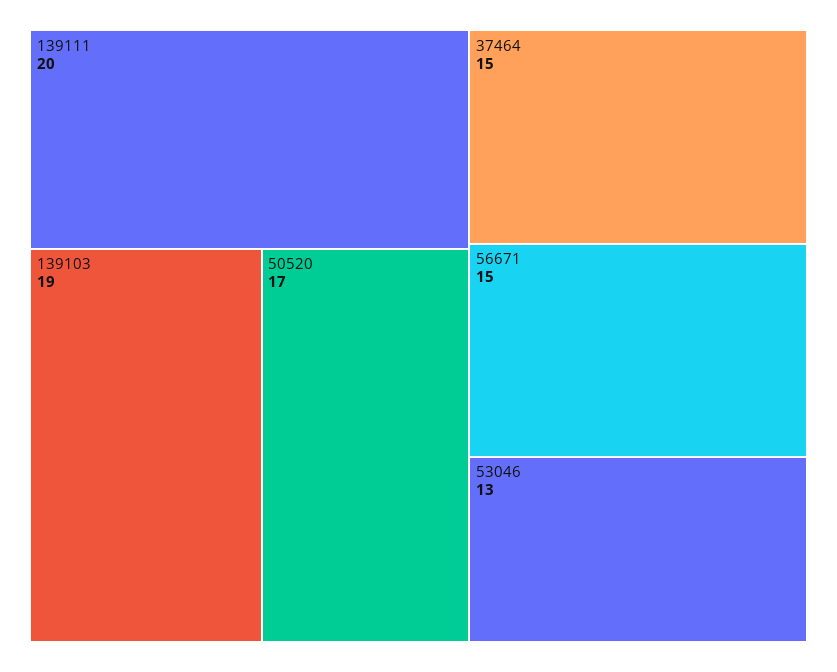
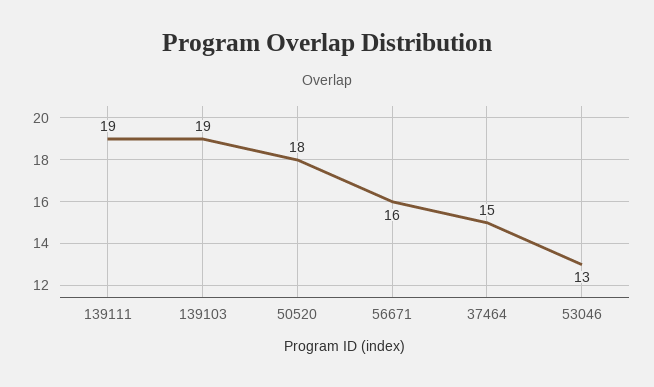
139111: 20 -> 19
50520: 17 -> 18
56671: 15 -> 16

